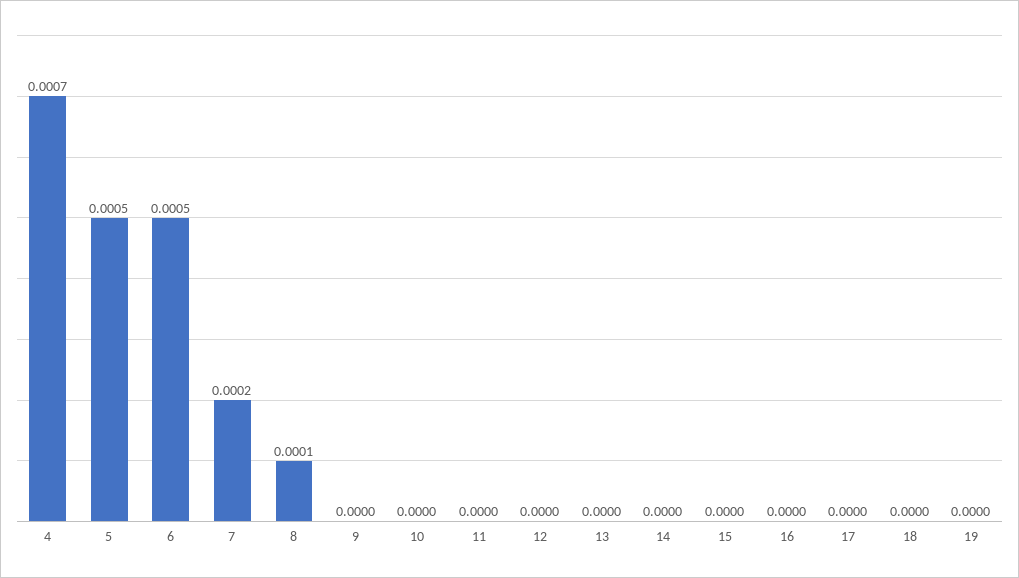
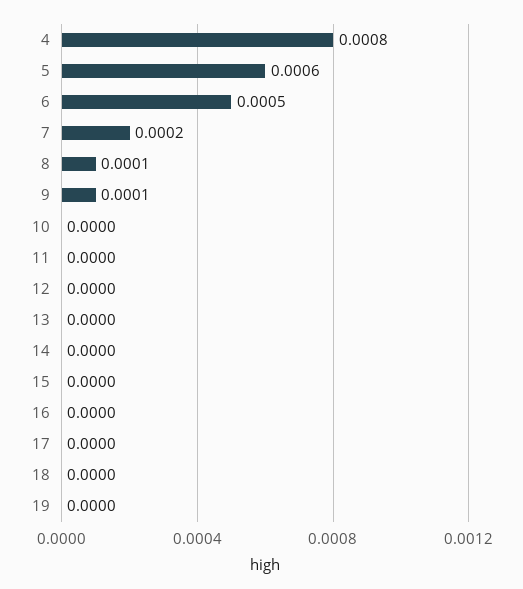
4: 0.0007 -> 0.0008
5: 0.0005 -> 0.0006
9: 0 -> 0.0001

